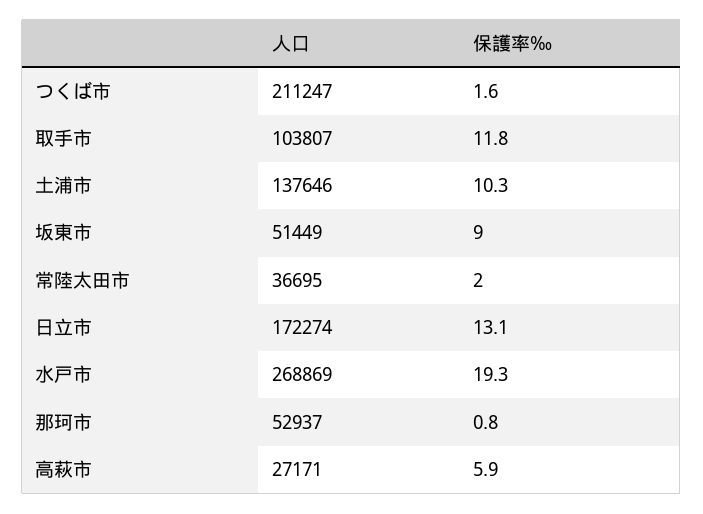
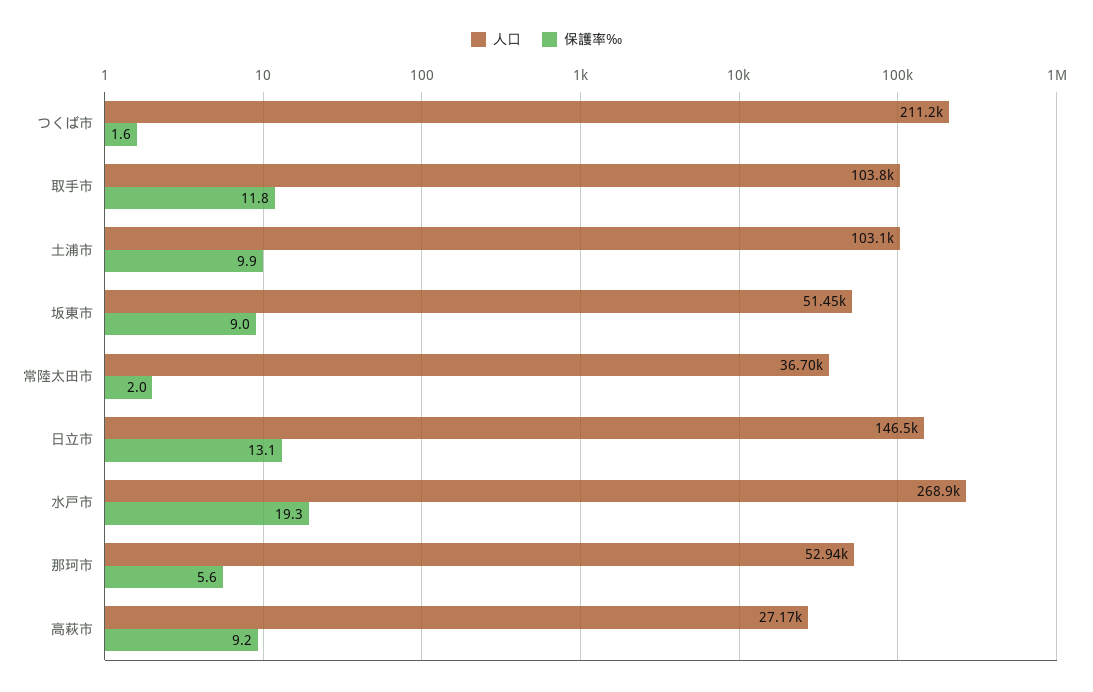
人口, 土浦市: 137646 -> 103100
保護率‰, 土浦市: 10.3 -> 9.9
人口, 日立市: 172274 -> 146500
保護率‰, 那珂市: 0.8 -> 5.6
保護率‰, 高萩市: 5.9 -> 9.2

